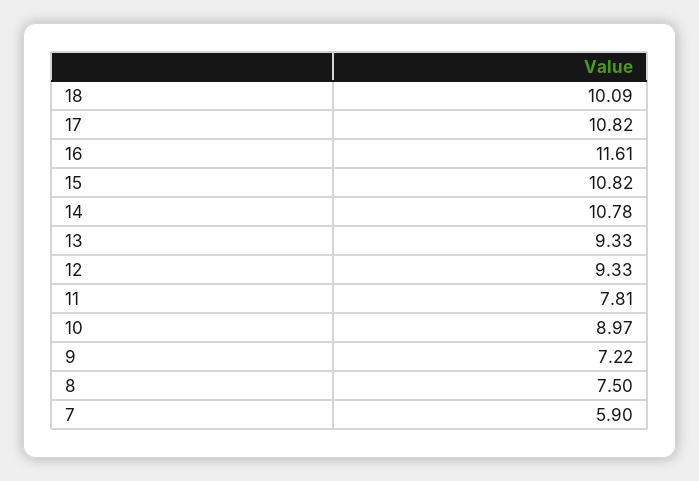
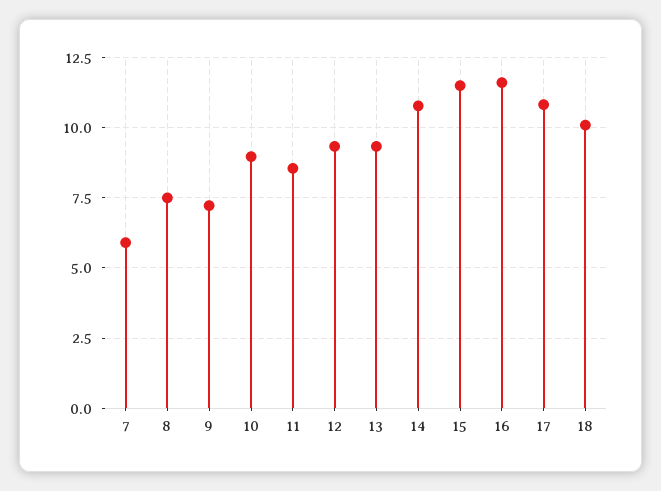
15: 10.82 -> 11.5
11: 7.81 -> 8.5

